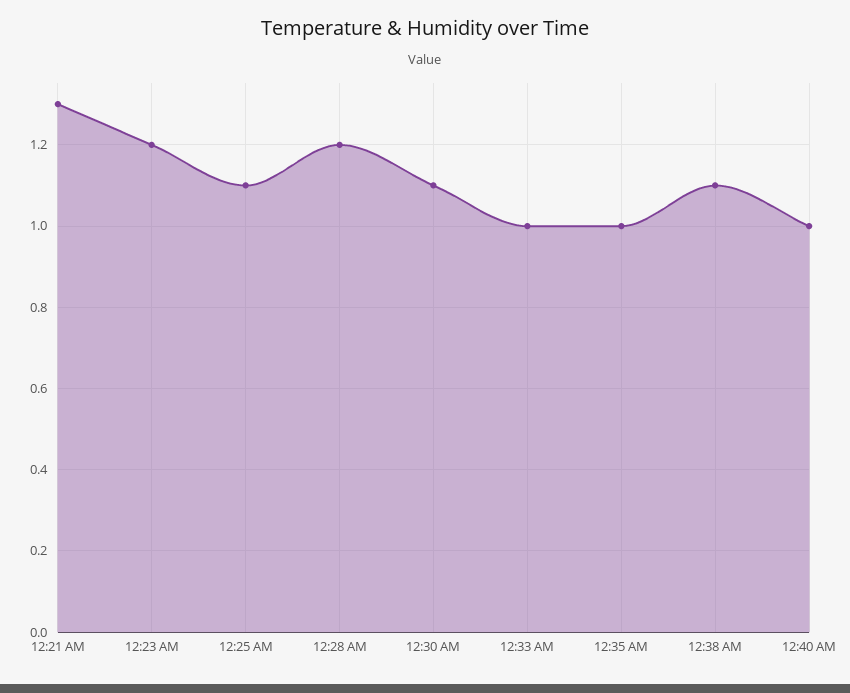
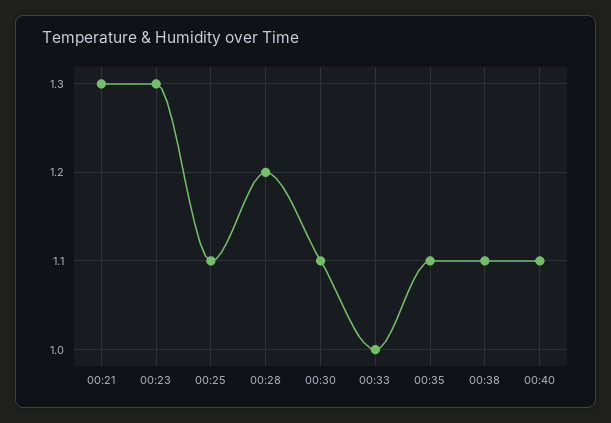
12:23 AM: 1.2 -> 1.3
12:35 AM: 1 -> 1.1
12:40 AM: 1 -> 1.1

